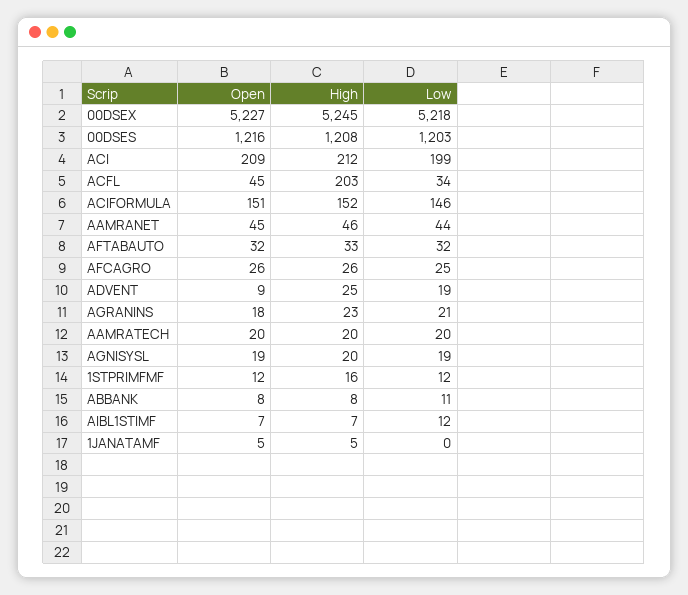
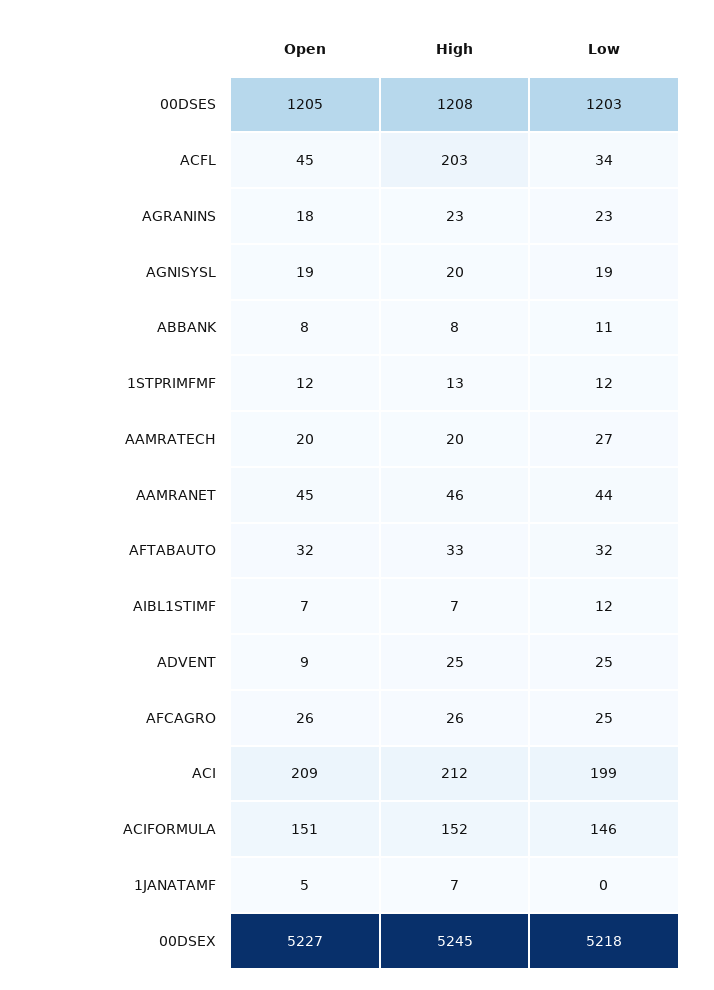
Open, 00DSES: 1216 -> 1205
Low, ADVENT: 19 -> 25
Low, AGRANINS: 21 -> 23
Low, AAMRATECH: 20 -> 27
High, 1STPRIMFMF: 16 -> 13
High, 1JANATAMF: 5 -> 7

